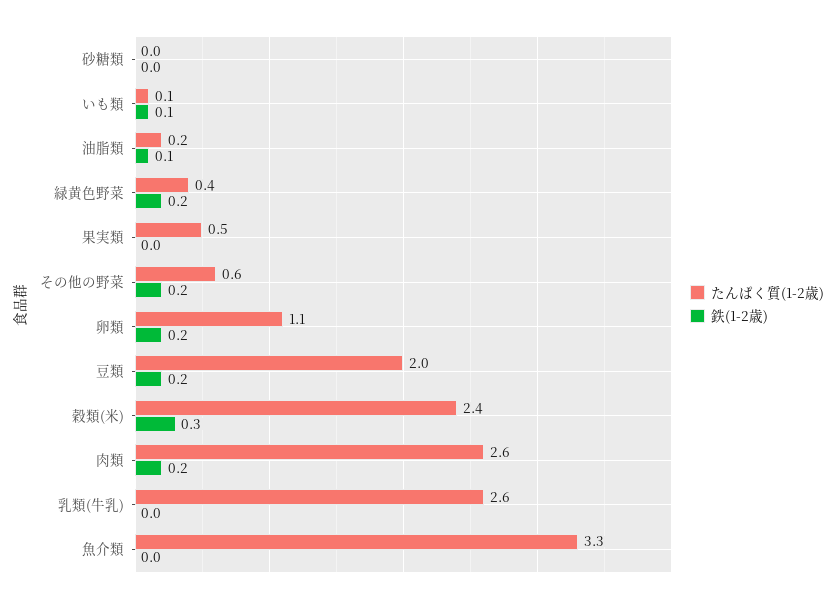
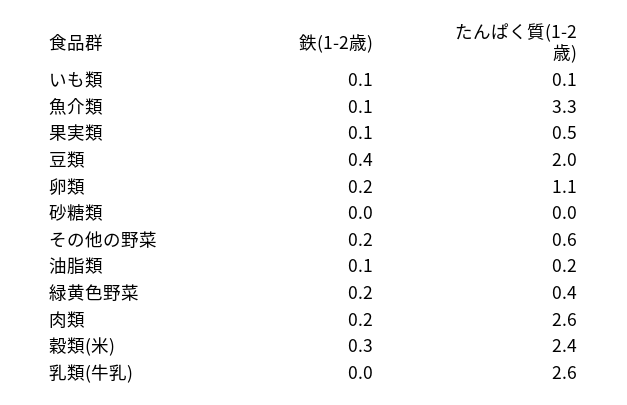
鉄(1-2歳), 果実類: 0 -> 0.1
鉄(1-2歳), 豆類: 0.2 -> 0.4
鉄(1-2歳), 魚介類: 0 -> 0.1

